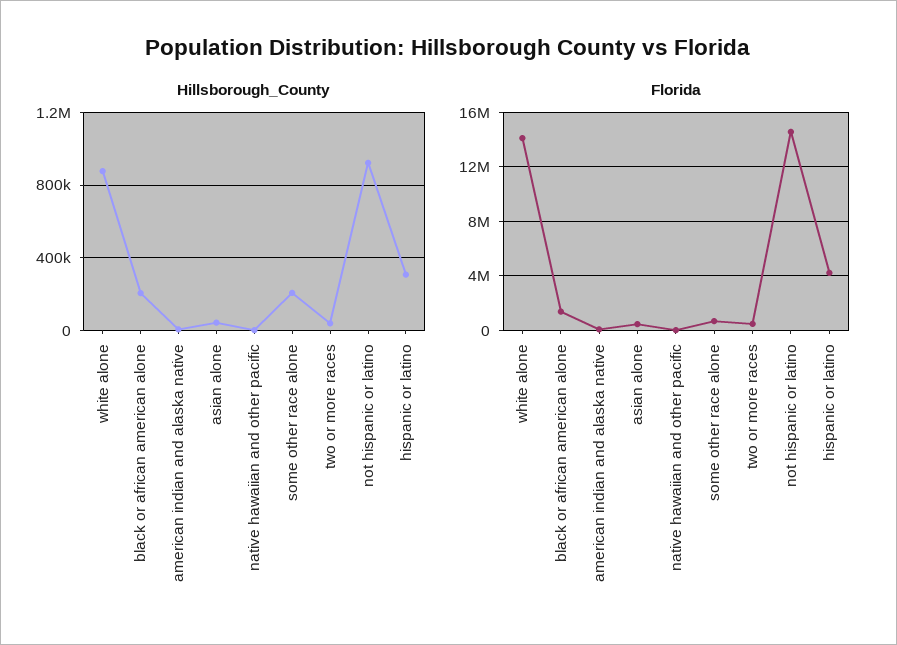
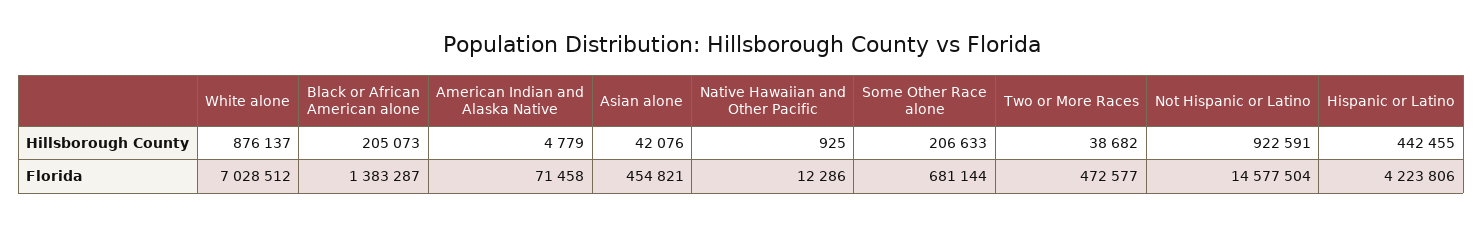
Hillsborough_County, hispanic or latino: 300000 -> 442455
Florida, white alone: 14000000 -> 7028512

